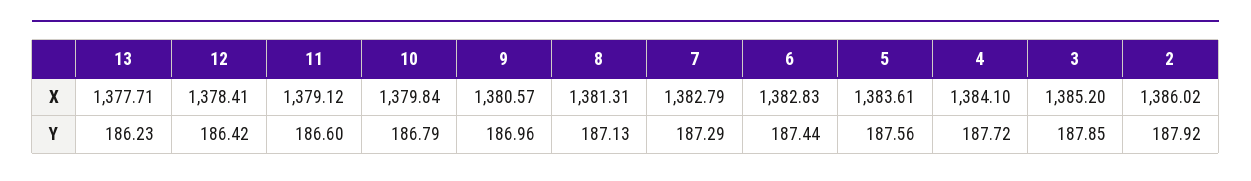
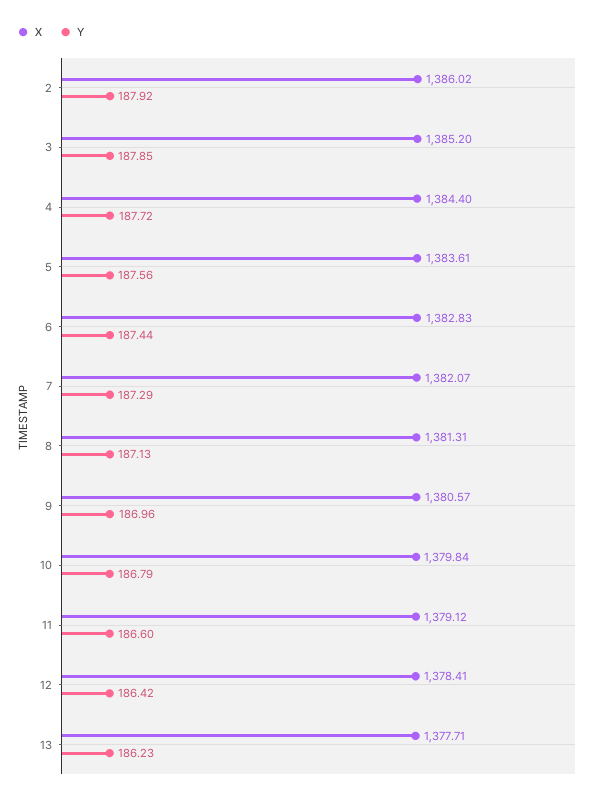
X, 7: 1382.79 -> 1382.07
X, 4: 1384.1 -> 1384.4

